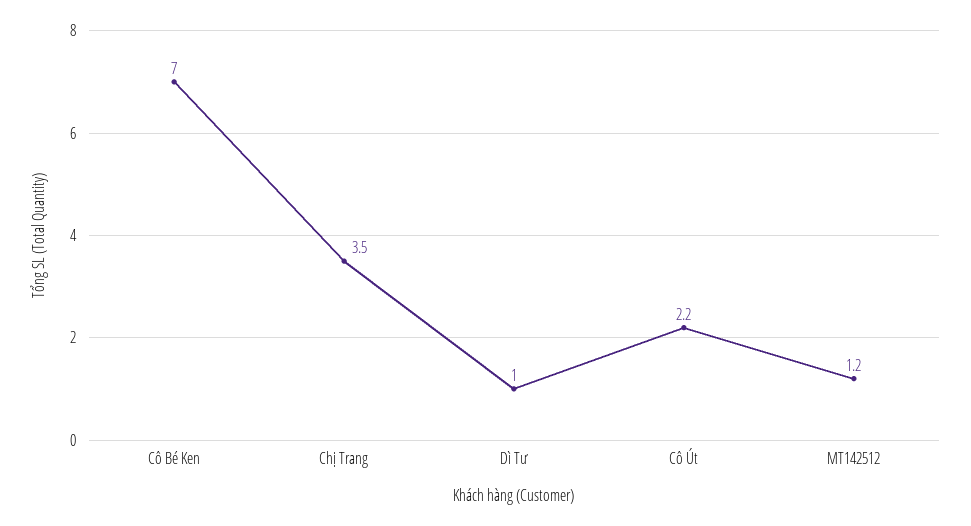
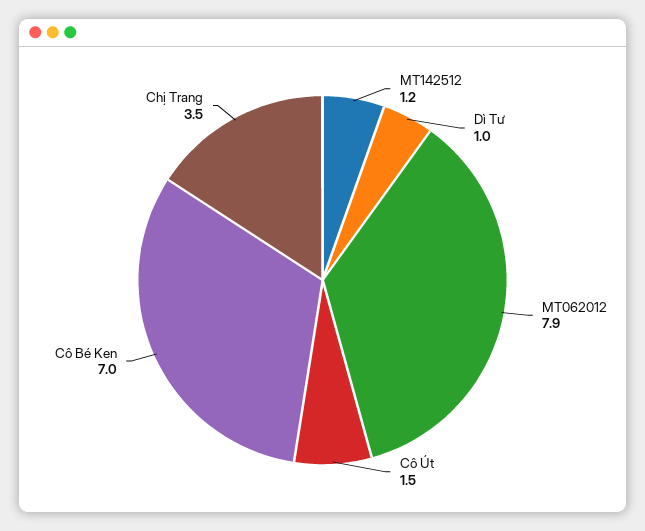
Cô Út: 2.2 -> 1.5
MT062012: none -> 7.9

